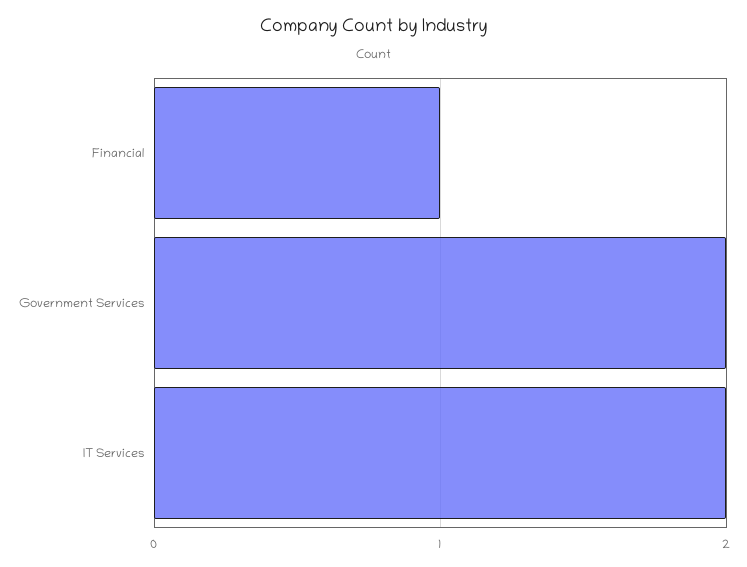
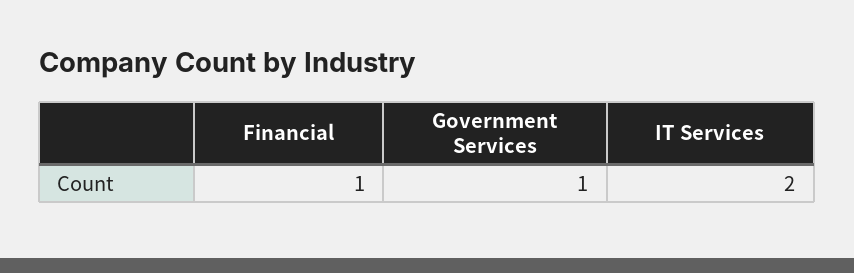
Government Services: 2 -> 1

